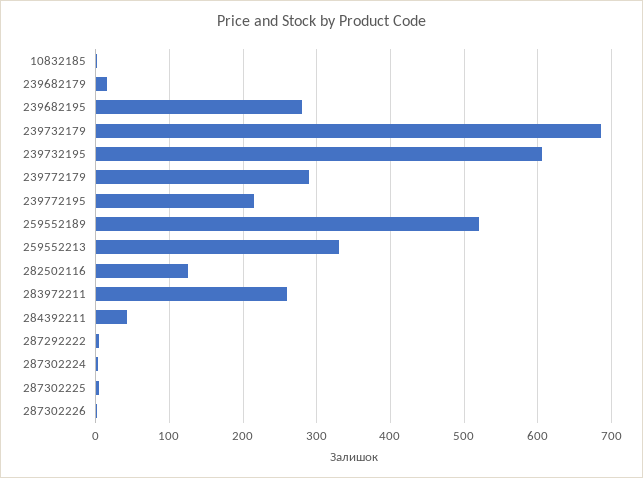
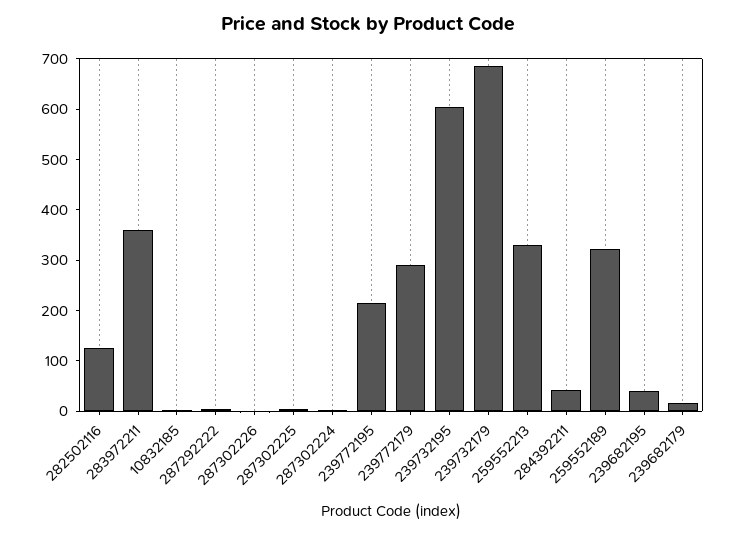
239682195: 280 -> 40
259552189: 520 -> 320
283972211: 260 -> 360

